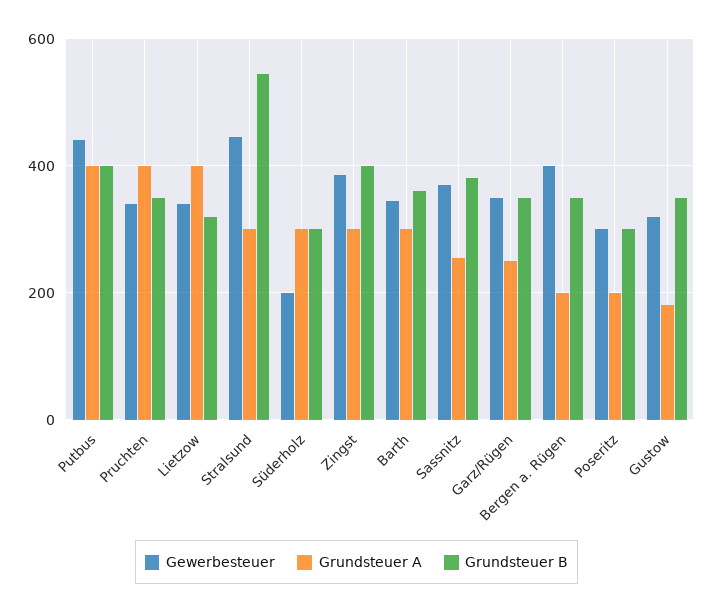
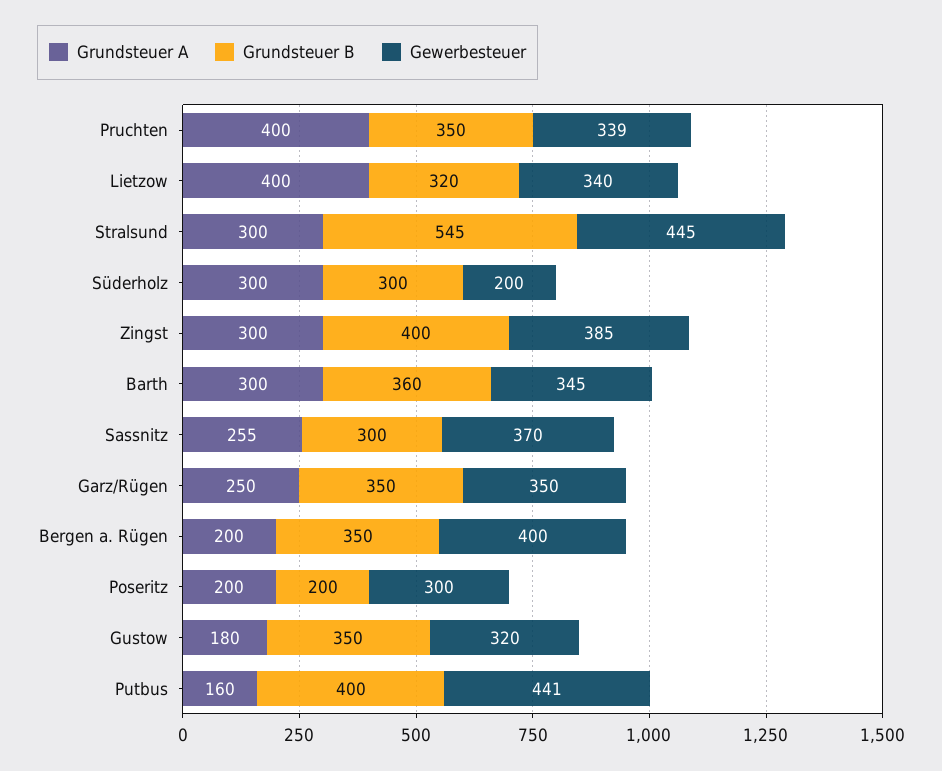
Grundsteuer A, Putbus: 400 -> 160
Grundsteuer B, Sassnitz: 380 -> 300
Grundsteuer B, Poseritz: 300 -> 200

